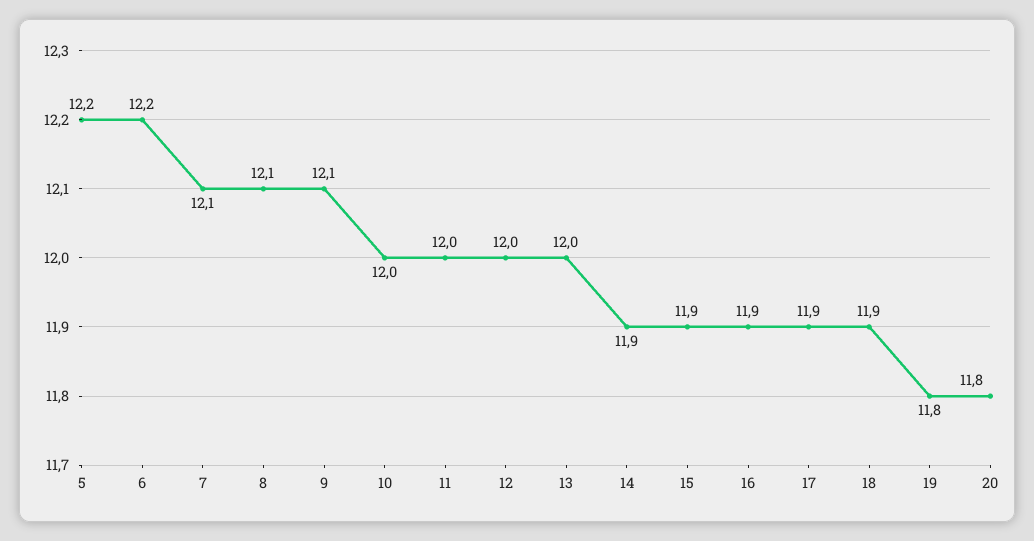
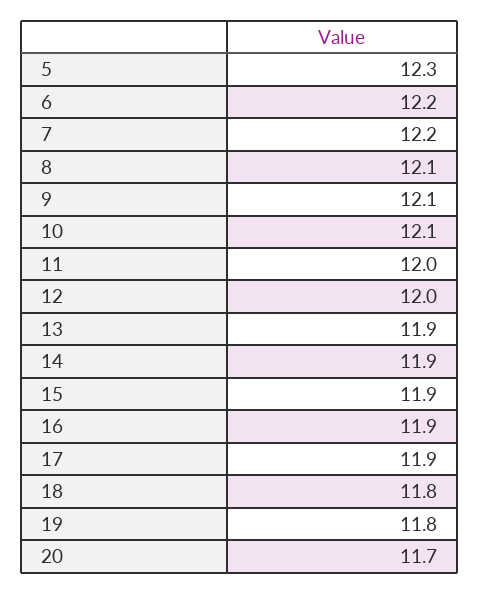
5: 12.2 -> 12.3
7: 12.1 -> 12.2
10: 12 -> 12.1
13: 12 -> 11.9
18: 11.9 -> 11.8
20: 11.8 -> 11.7

